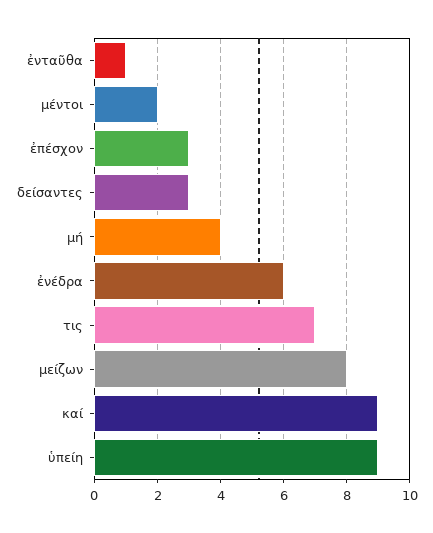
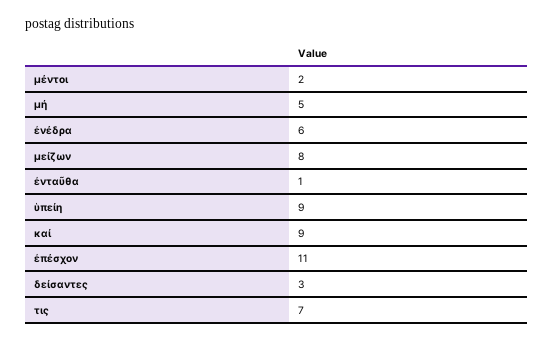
ἐπέσχον: 3 -> 11
μή: 4 -> 5

